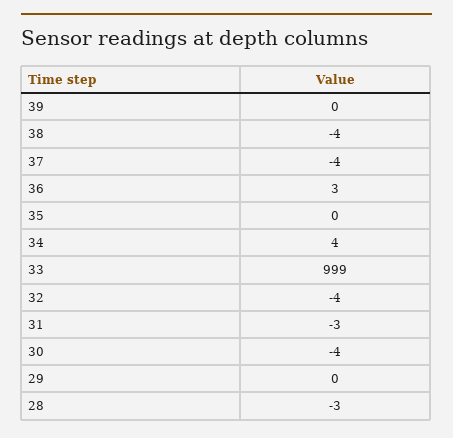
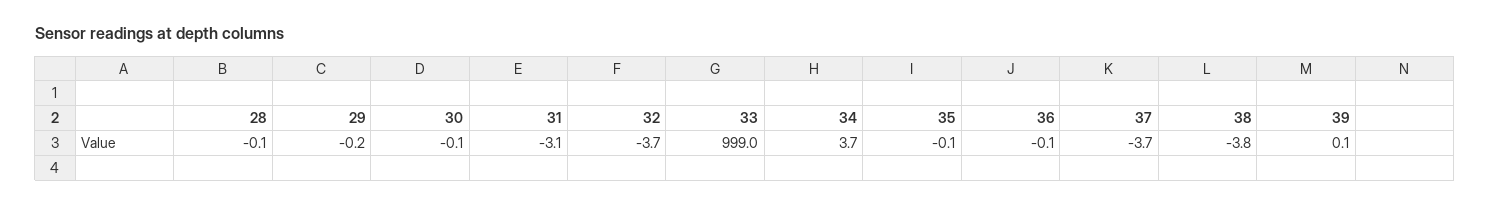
36: 3 -> -0.1
30: -4 -> -0.1
28: -3 -> -0.1

